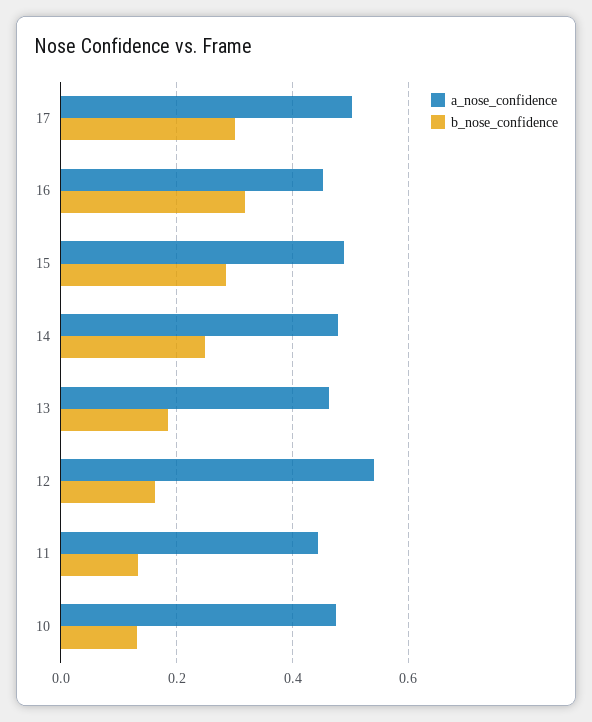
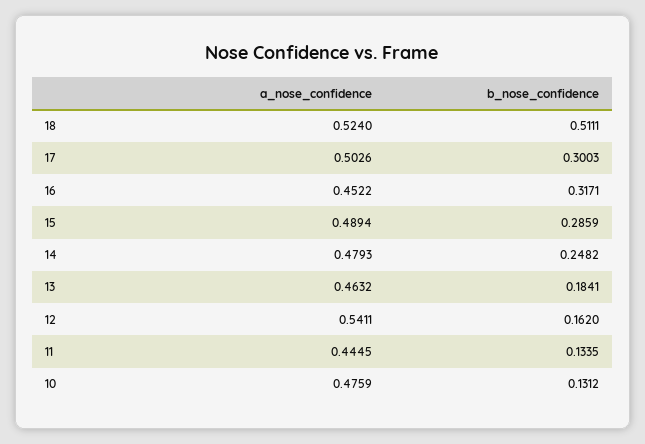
a_nose_confidence, 18: none -> 0.524
b_nose_confidence, 18: none -> 0.5111

